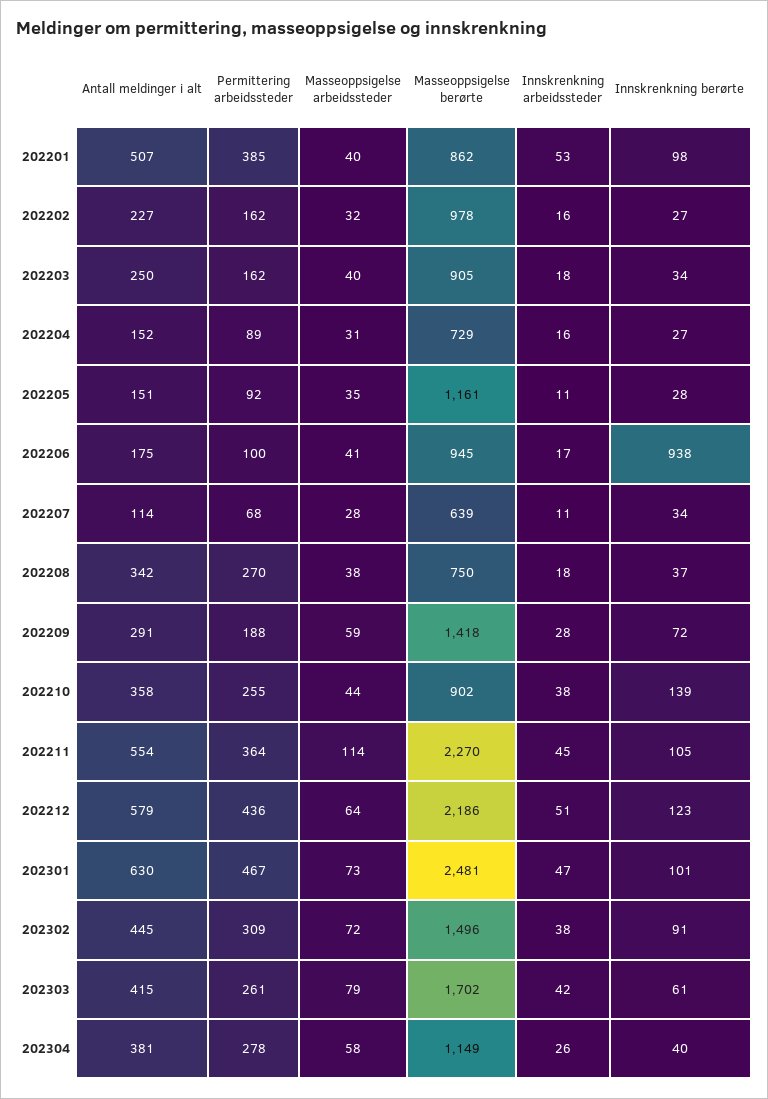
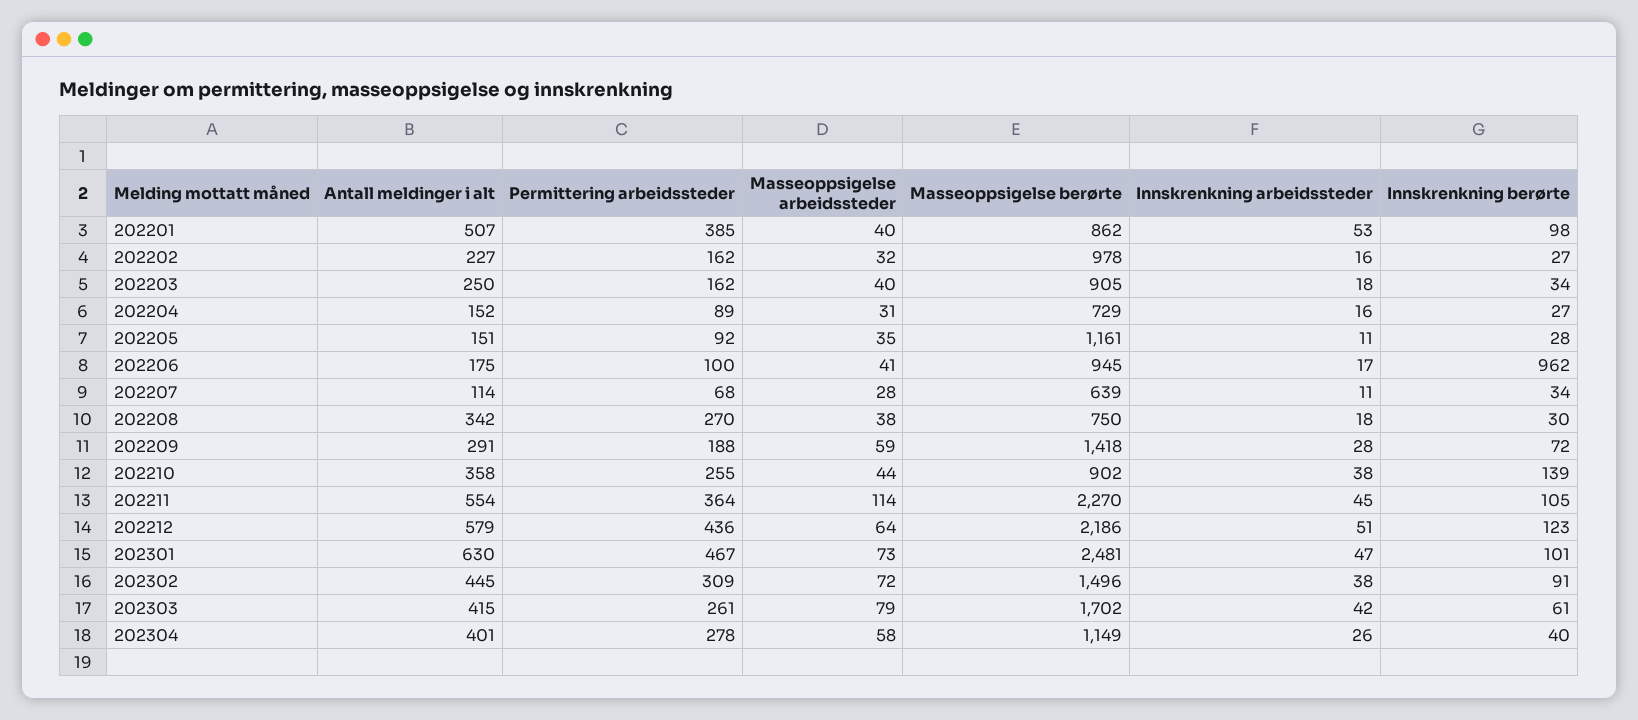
Innskrenkning berørte, 202206: 938 -> 962
Innskrenkning berørte, 202208: 37 -> 30
Antall meldinger i alt, 202304: 381 -> 401

